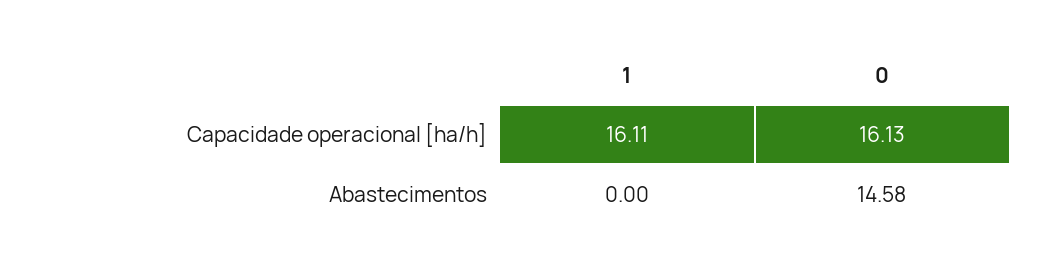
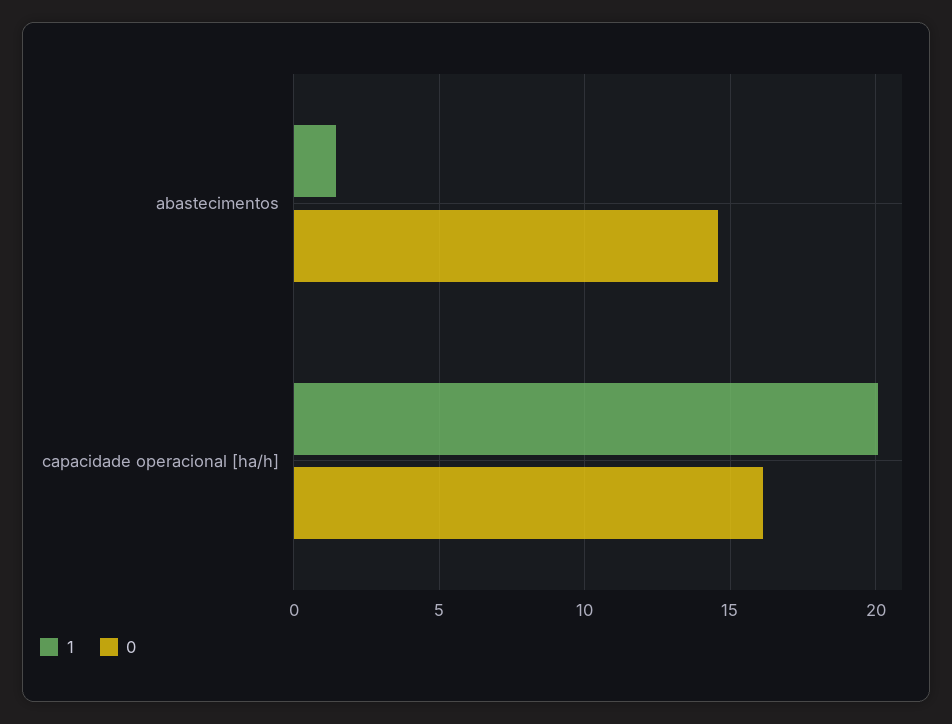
1, Capacidade operacional [ha/h]: 16.11 -> 20
1, Abastecimentos: 0 -> 1.5

